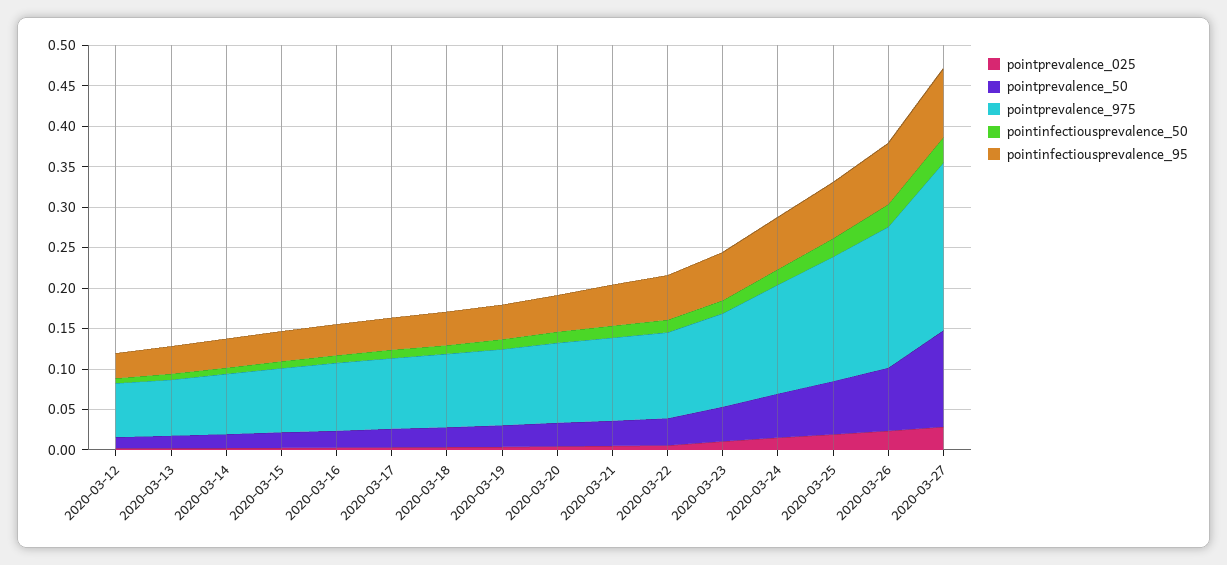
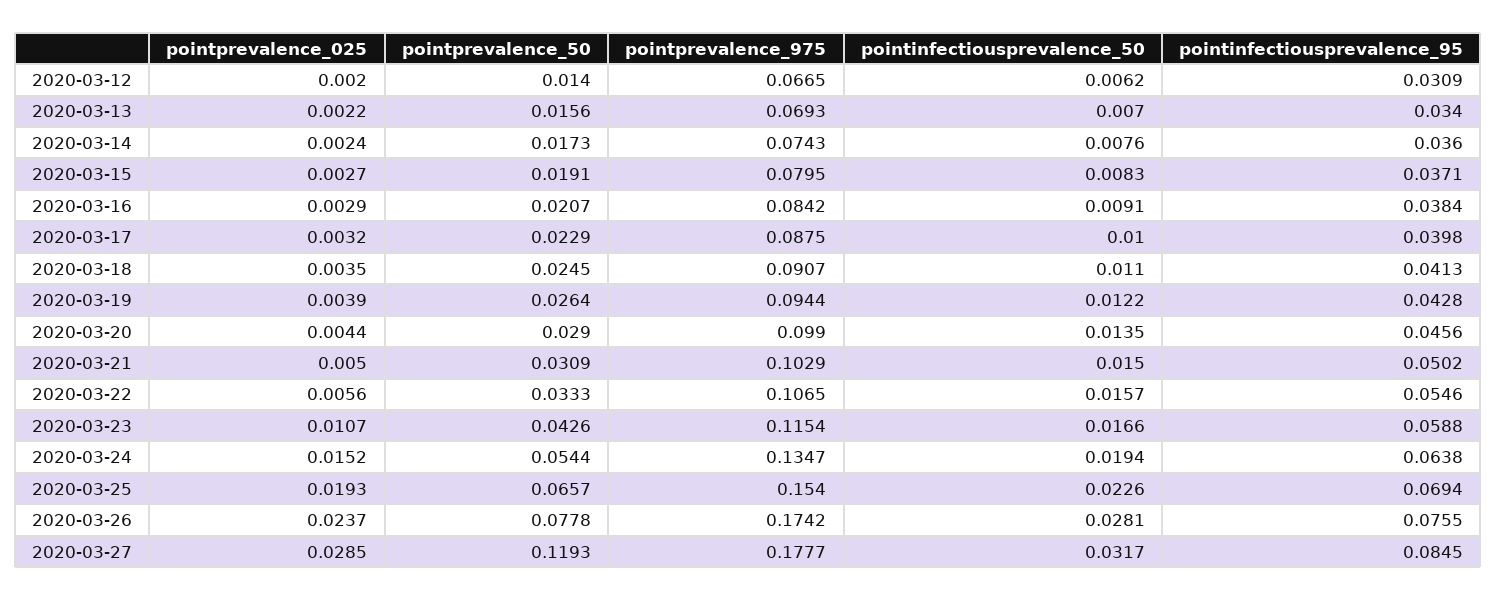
pointprevalence_975, 2020-03-27: 0.21 -> 0.1777

